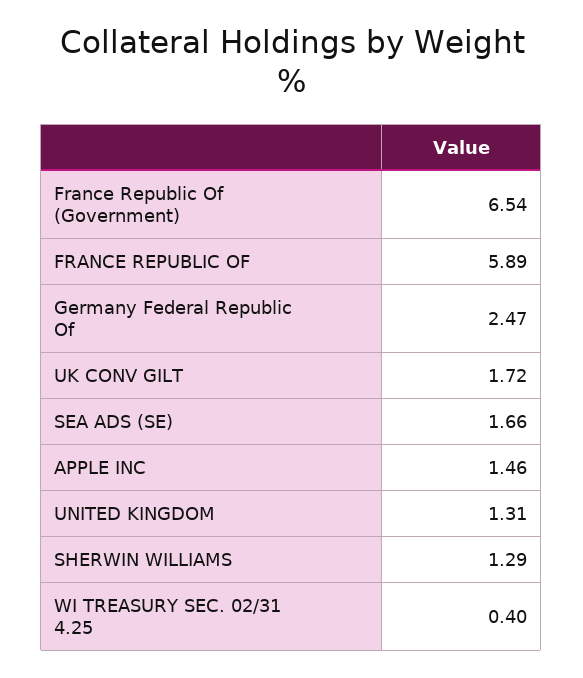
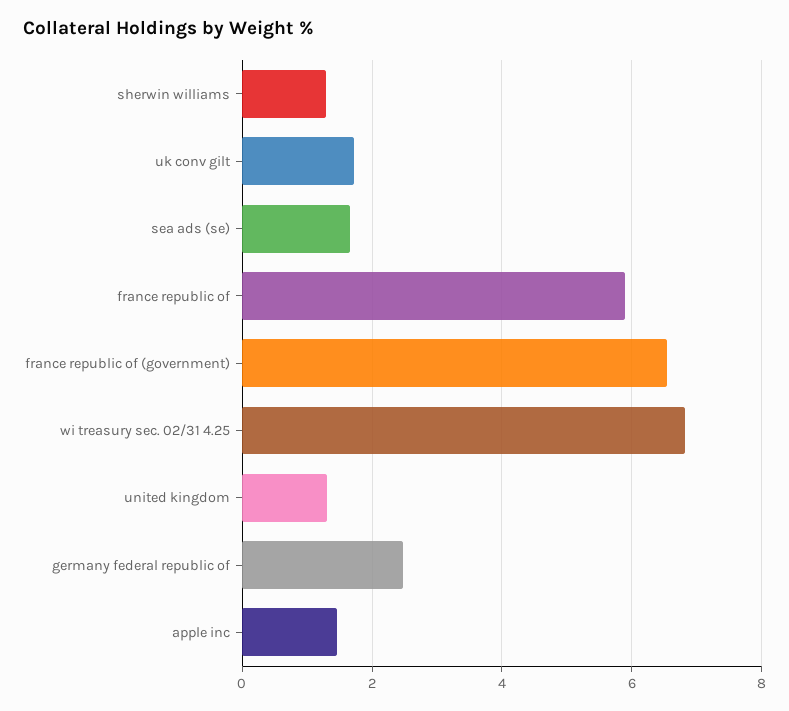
WI TREASURY SEC. 02/31 4.25: 0.4 -> 6.8

